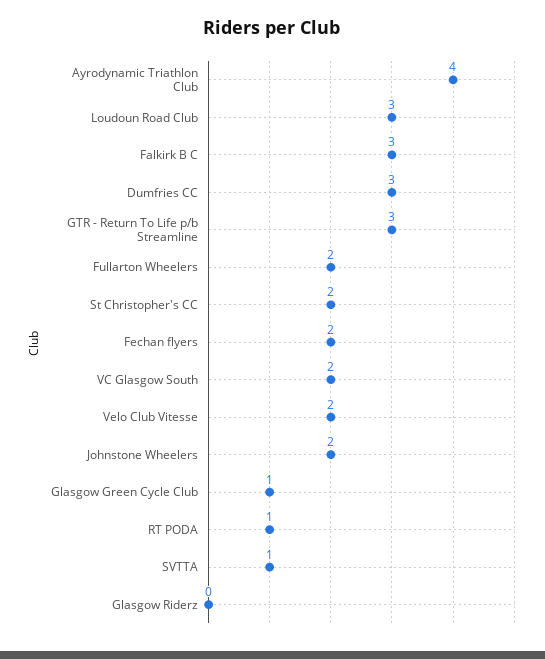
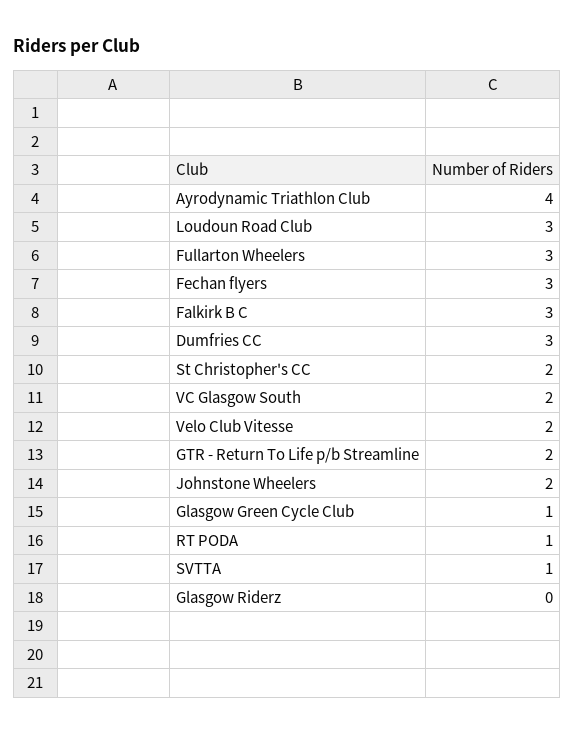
GTR - Return To Life p/b Streamline: 3 -> 2
Fullarton Wheelers: 2 -> 3
Fechan flyers: 2 -> 3

